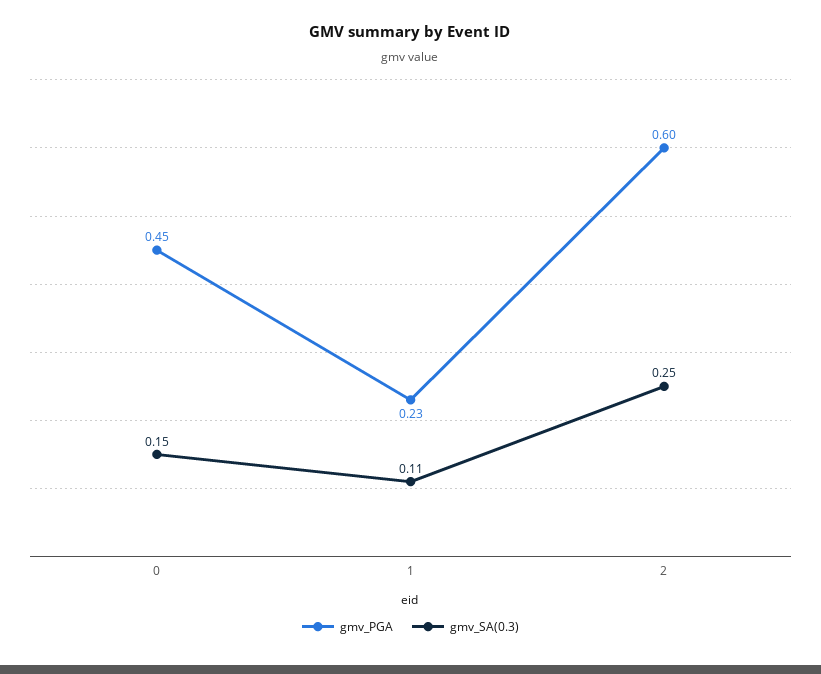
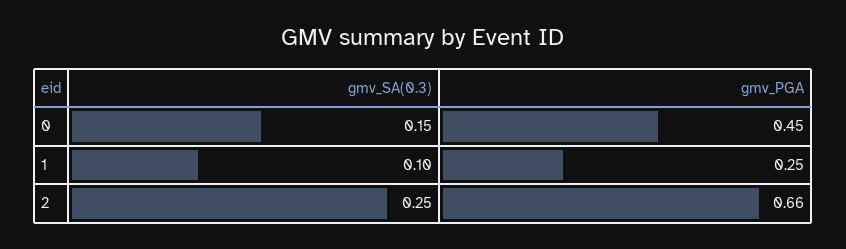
gmv_PGA, 1: 0.23 -> 0.25
gmv_SA(0.3), 1: 0.11 -> 0.1
gmv_PGA, 2: 0.6 -> 0.66

